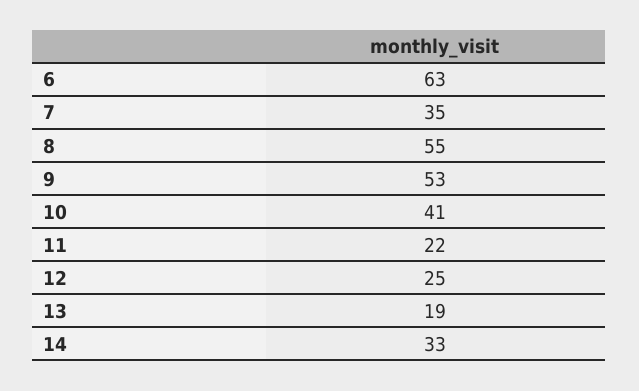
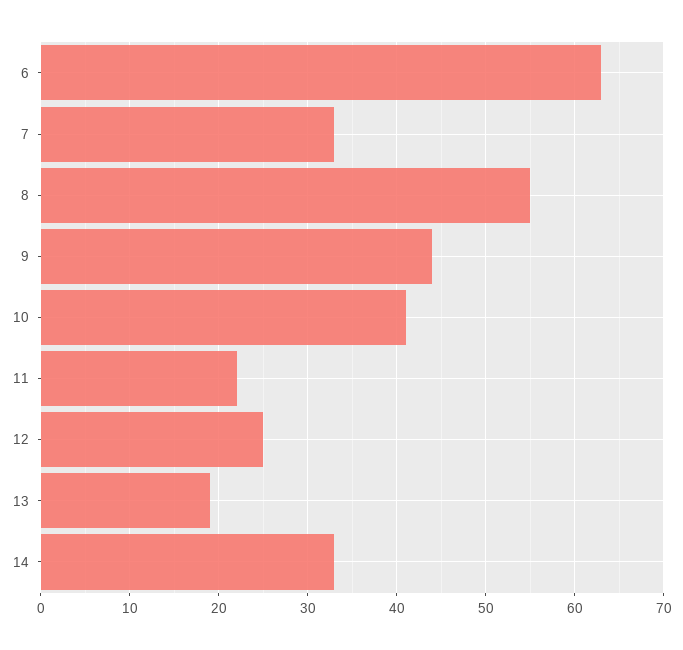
7: 35 -> 33
9: 53 -> 44

